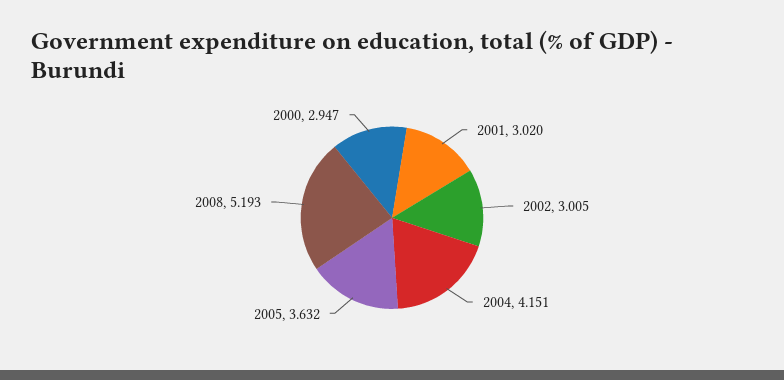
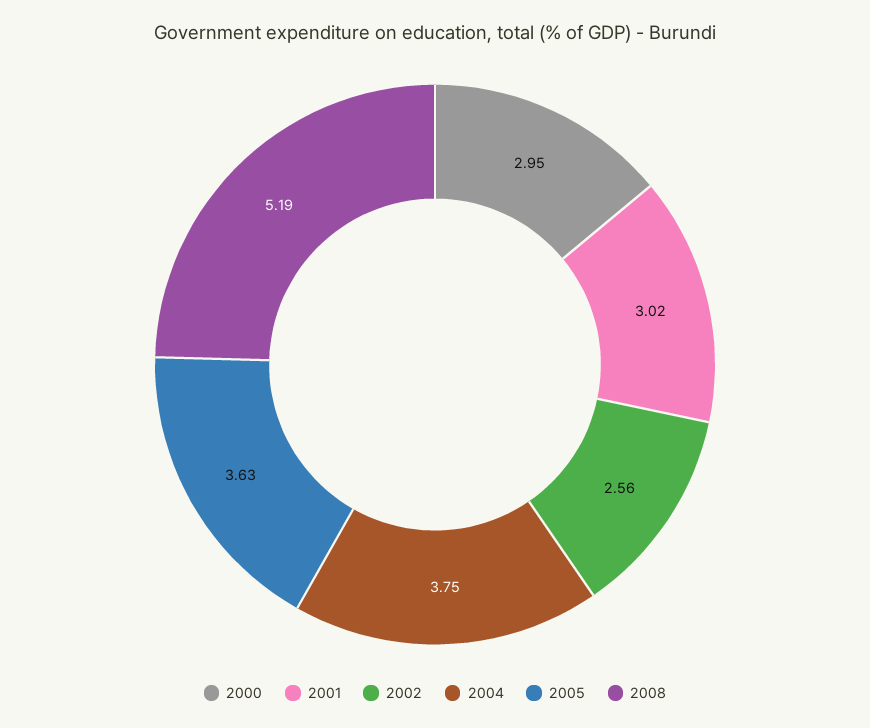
2002: 3.005 -> 2.56
2004: 4.151 -> 3.75

